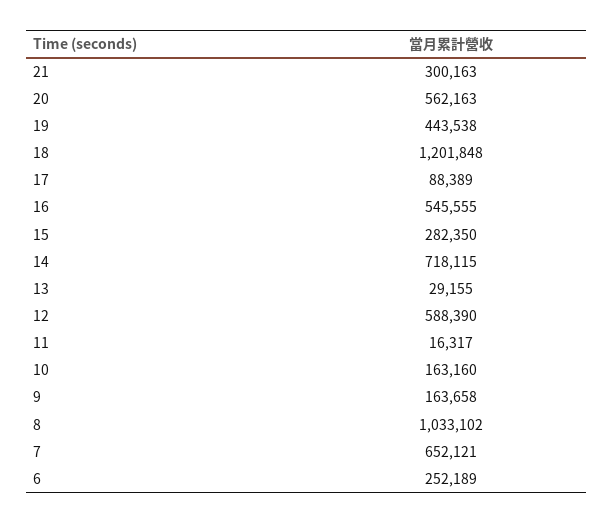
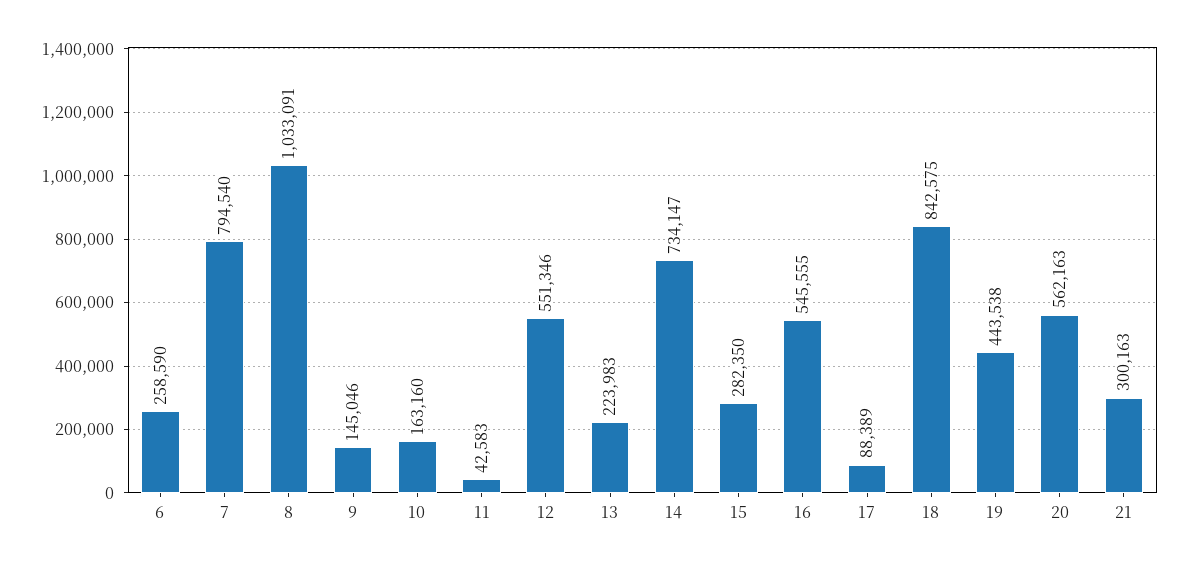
18: 1201848 -> 842575
14: 718115 -> 734147
13: 29155 -> 223983
12: 588390 -> 551346
11: 16317 -> 42583
9: 163658 -> 145046
8: 1033102 -> 1033091
7: 652121 -> 794540
6: 252189 -> 258590

